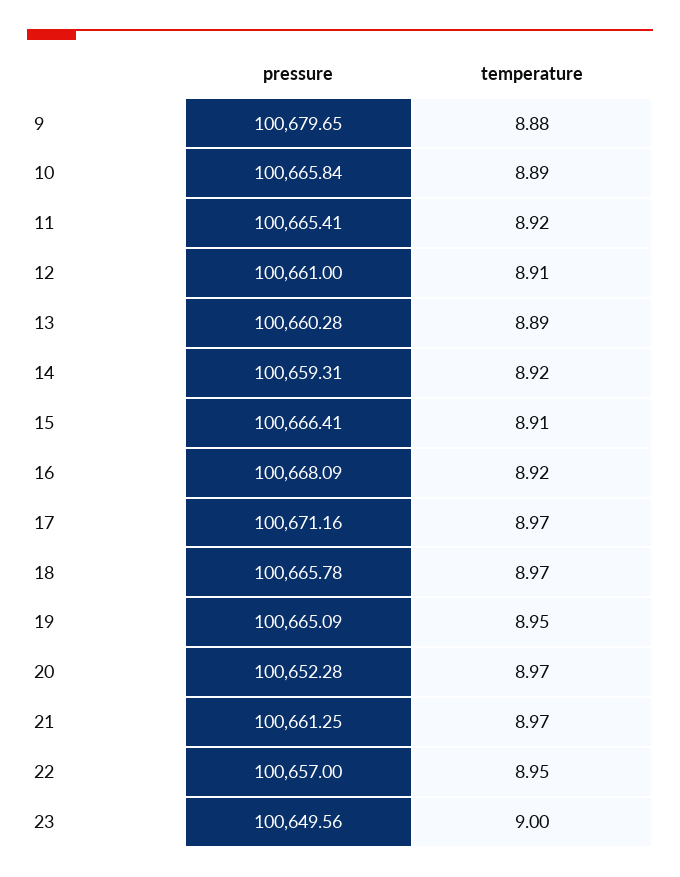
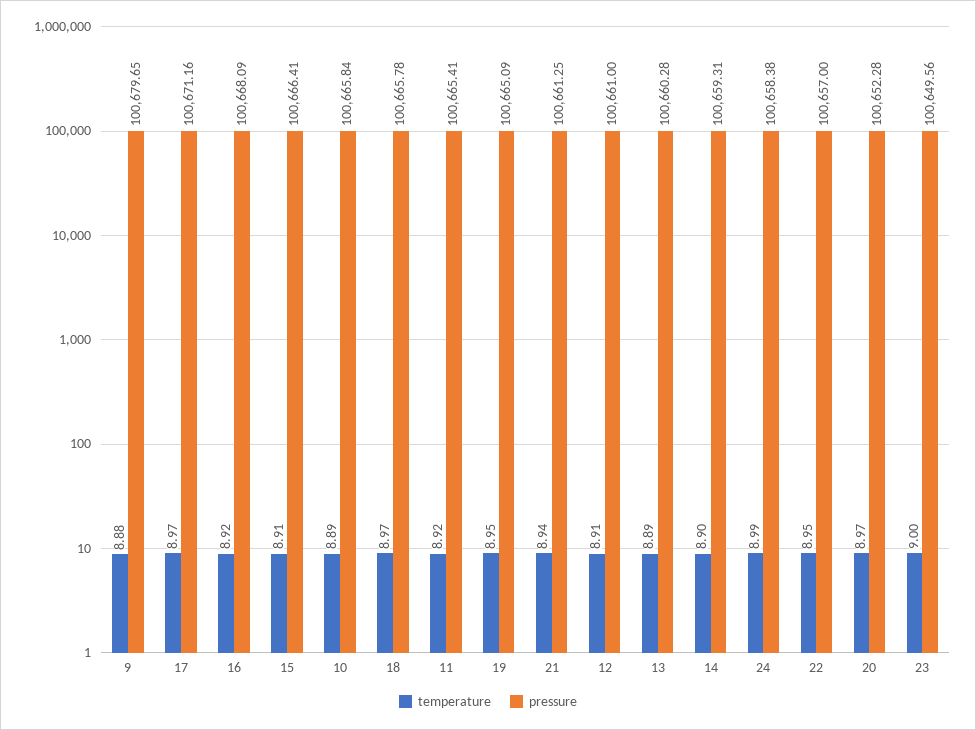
temperature, 14: 8.92 -> 8.9
temperature, 21: 8.97 -> 8.94
temperature, 24: none -> 8.99
pressure, 24: none -> 100658.38

